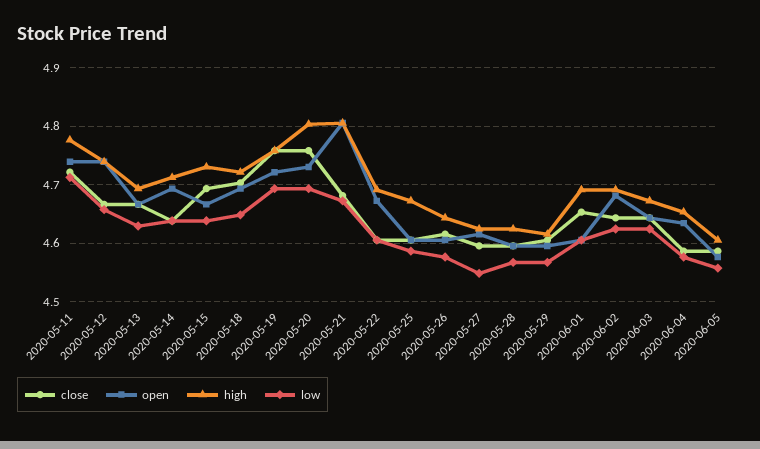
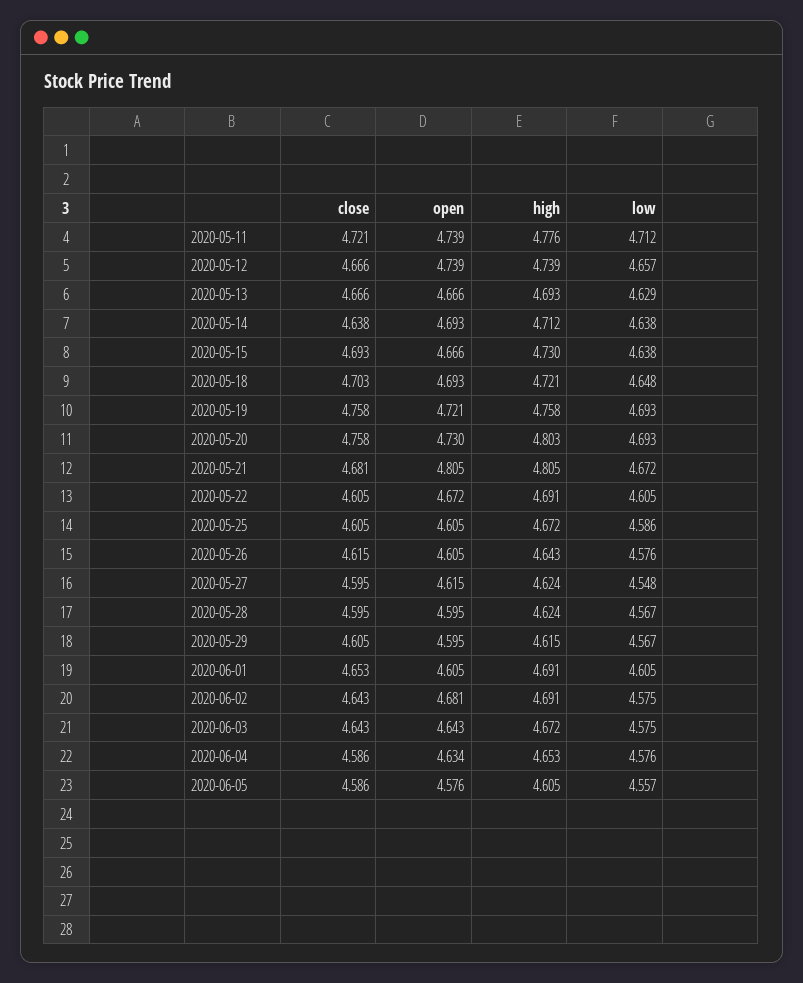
low, 2020-06-02: 4.62 -> 4.575
low, 2020-06-03: 4.62 -> 4.575

